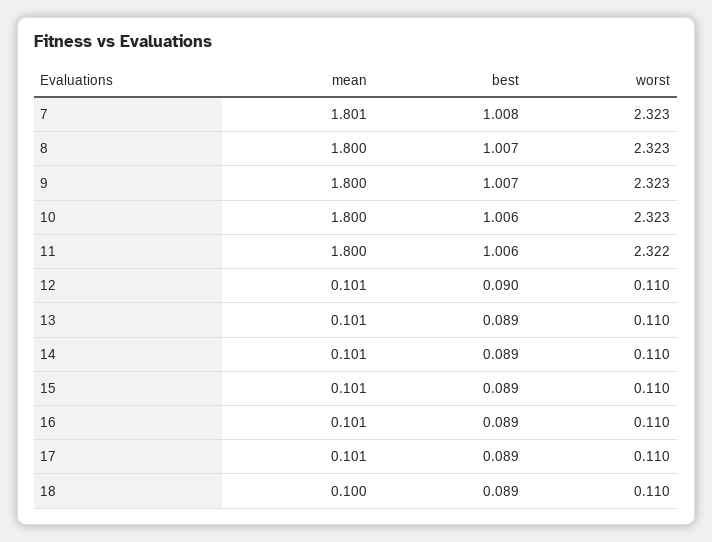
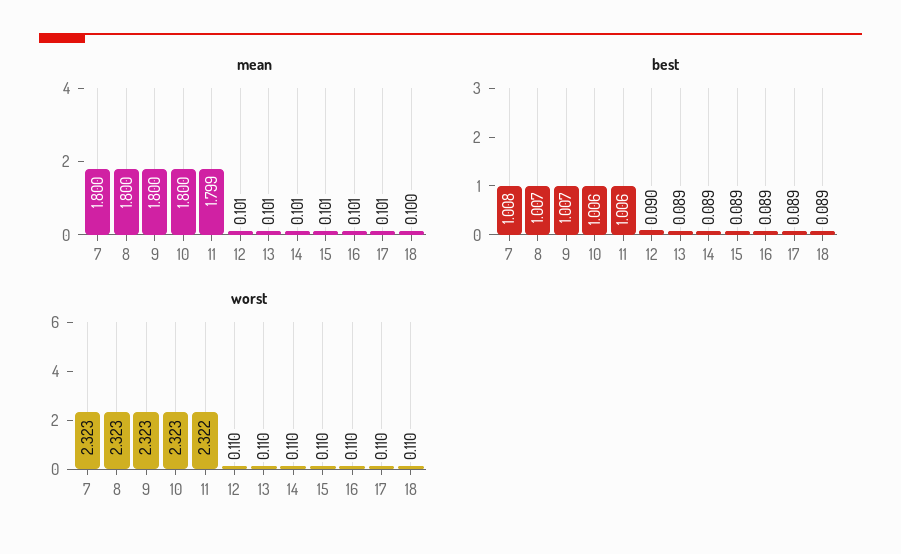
mean, 7: 1.801 -> 1.8
mean, 11: 1.8 -> 1.799

